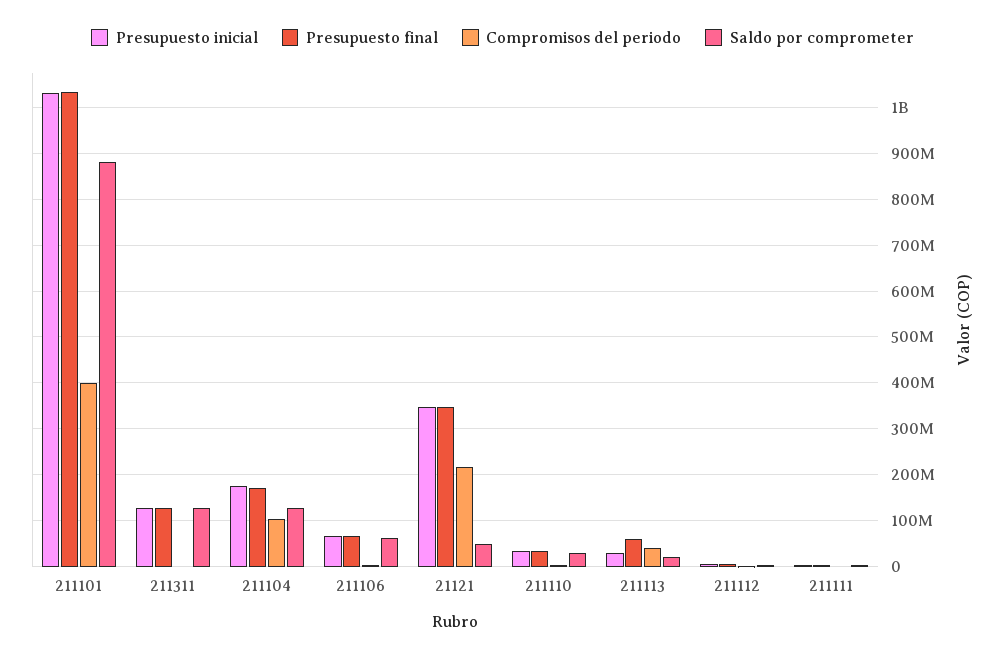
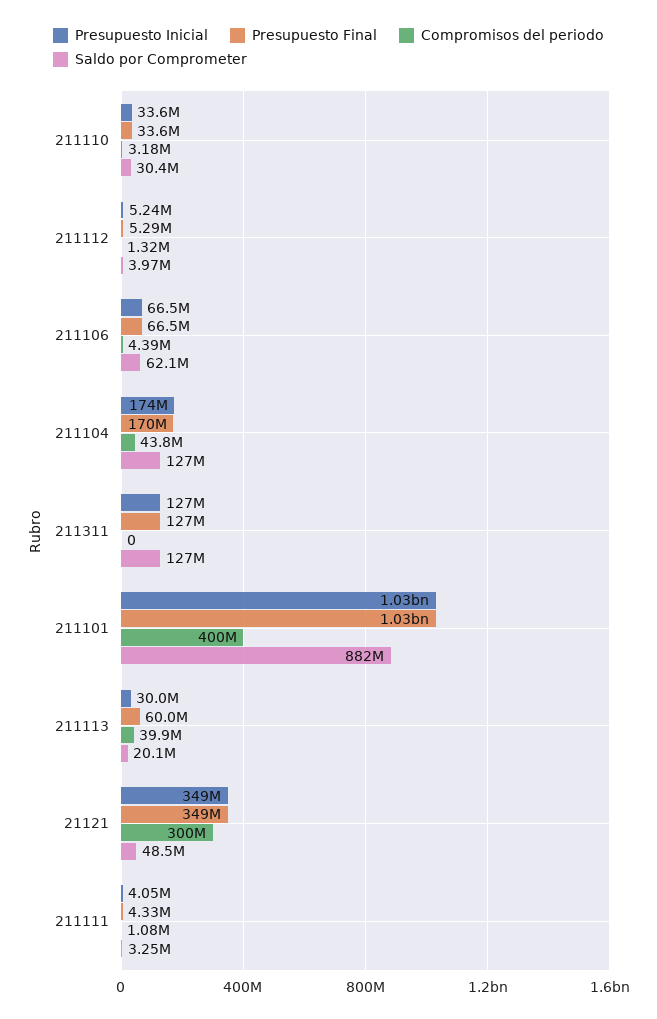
Compromisos del periodo, 211104: 100000000 -> 43800000
Compromisos del periodo, 21121: 220000000 -> 300000000

